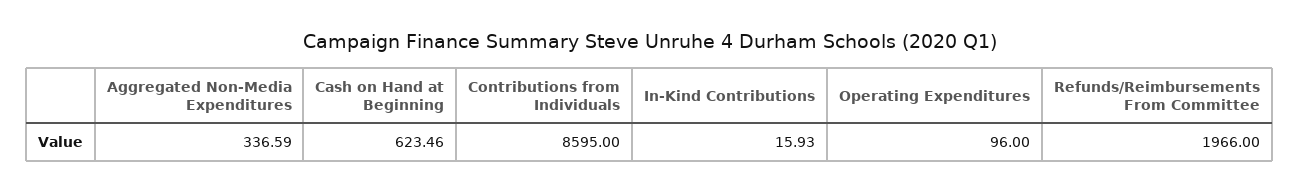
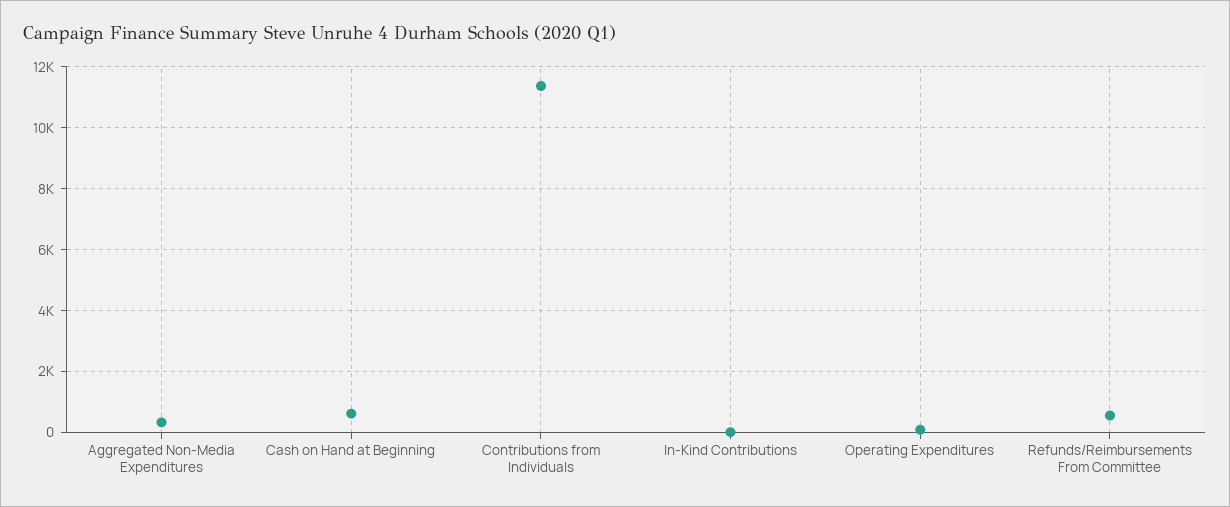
Contributions from Individuals: 8595 -> 11400
Refunds/Reimbursements From Committee: 1966 -> 600

